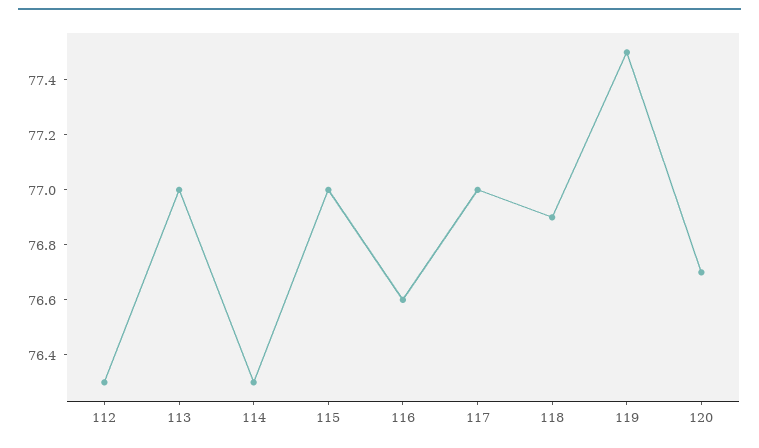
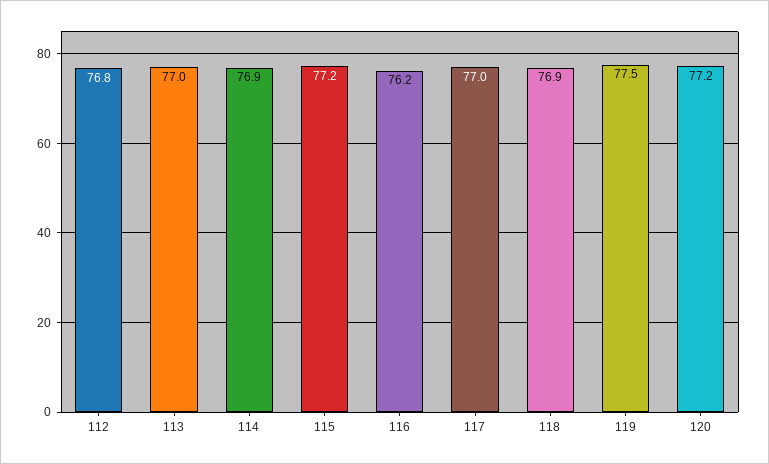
112: 76.3 -> 76.8
114: 76.3 -> 76.9
115: 77 -> 77.2
116: 76.6 -> 76.2
120: 76.7 -> 77.2

